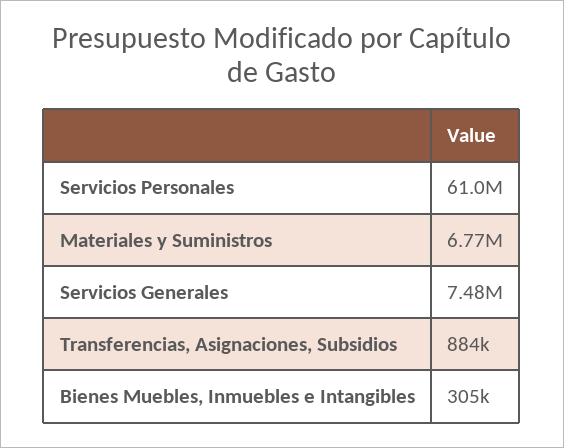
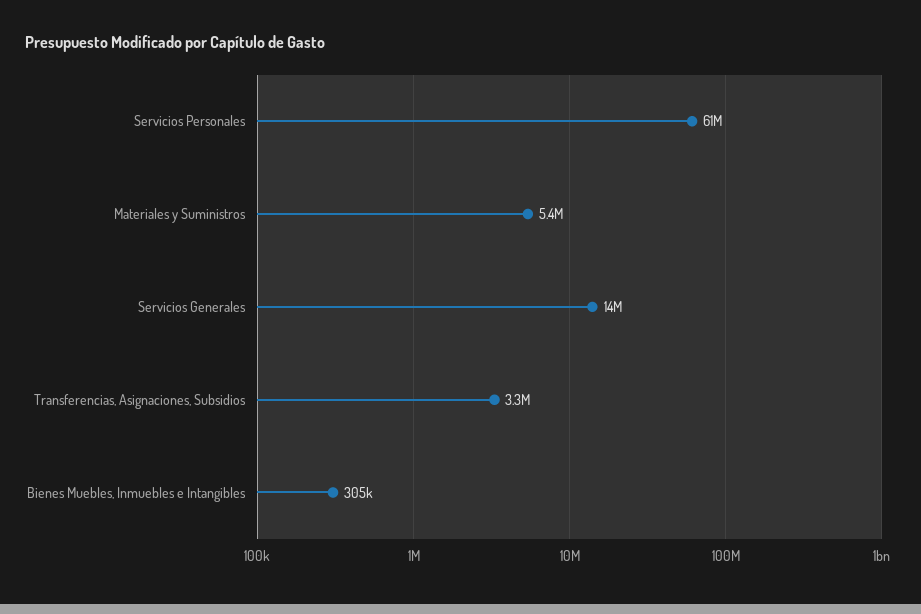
Materiales y Suministros: 6770000 -> 5400000
Servicios Generales: 7480000 -> 14000000
Transferencias, Asignaciones, Subsidios: 884000 -> 3300000

